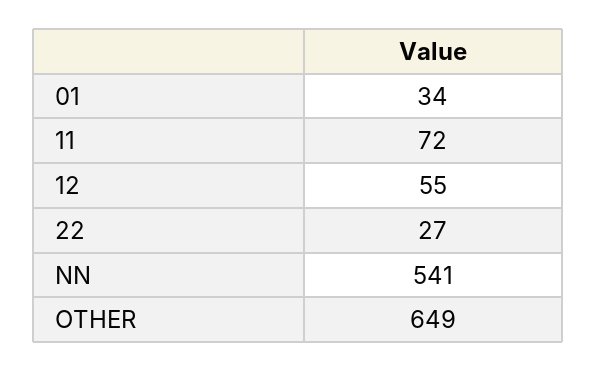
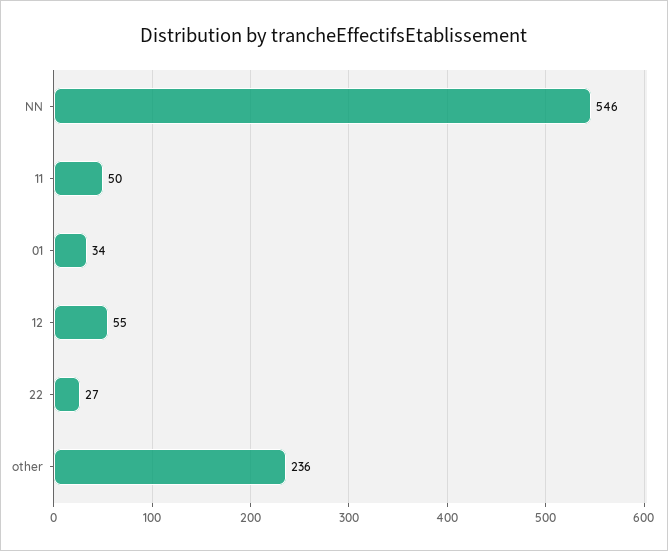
11: 72 -> 50
NN: 541 -> 546
OTHER: 649 -> 236

